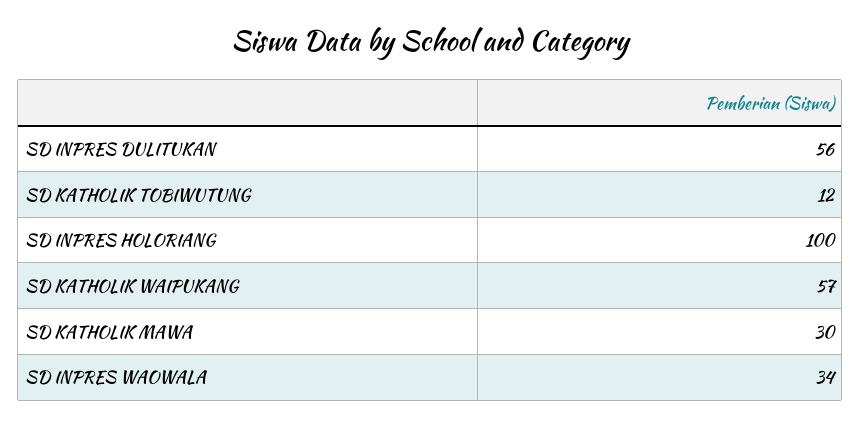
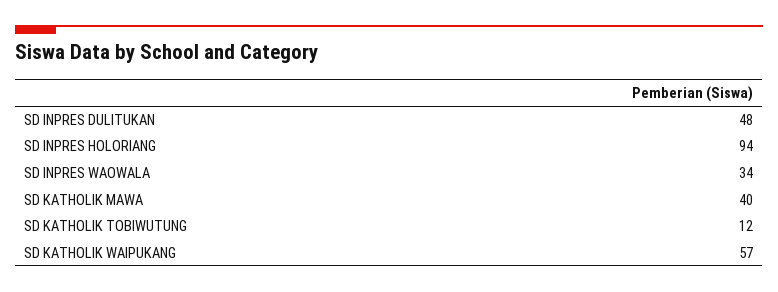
SD INPRES DULITUKAN: 56 -> 48
SD INPRES HOLORIANG: 100 -> 94
SD KATHOLIK MAWA: 30 -> 40

